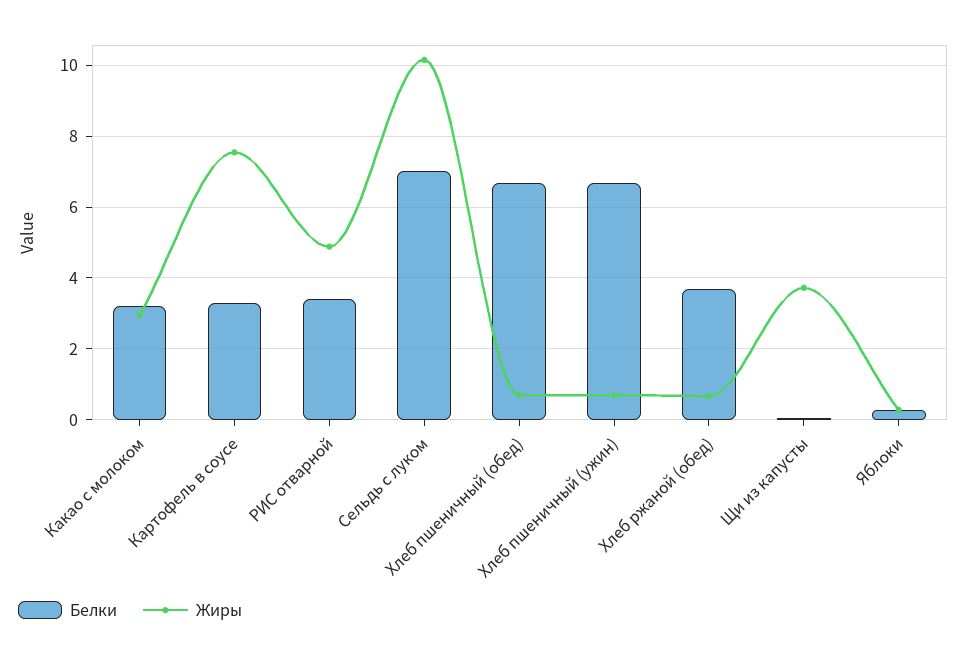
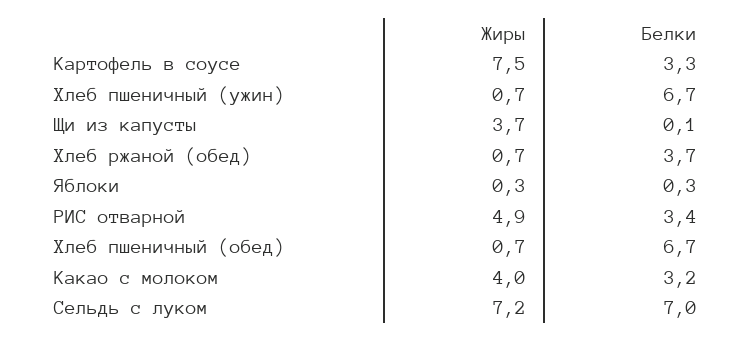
Жиры, Какао с молоком: 3 -> 4
Жиры, Сельдь с луком: 10.2 -> 7.2

